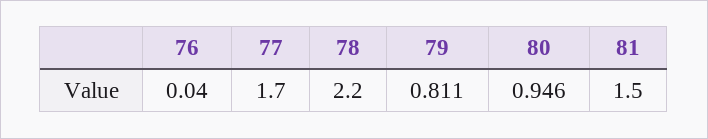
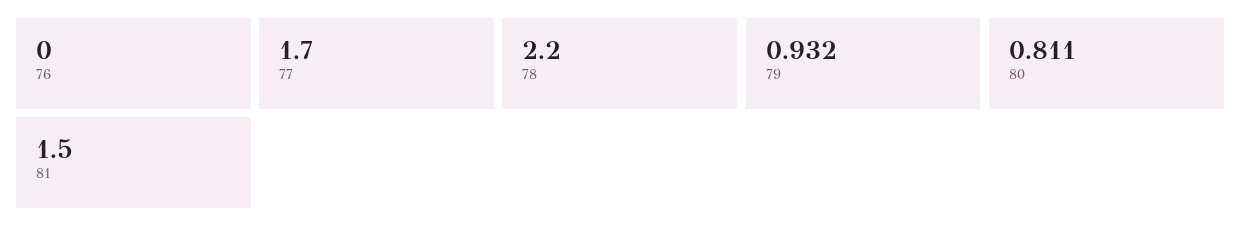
76: 0.04 -> 0
79: 0.811 -> 0.932
80: 0.946 -> 0.811

